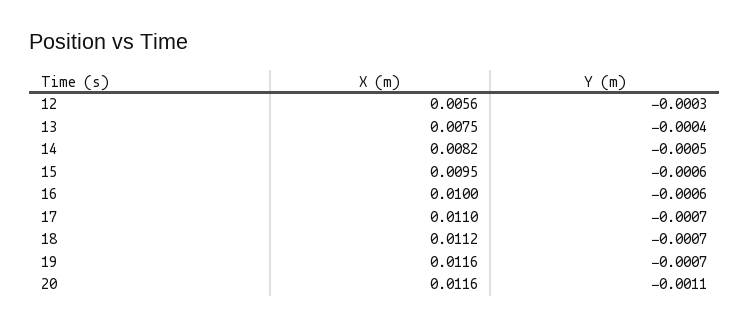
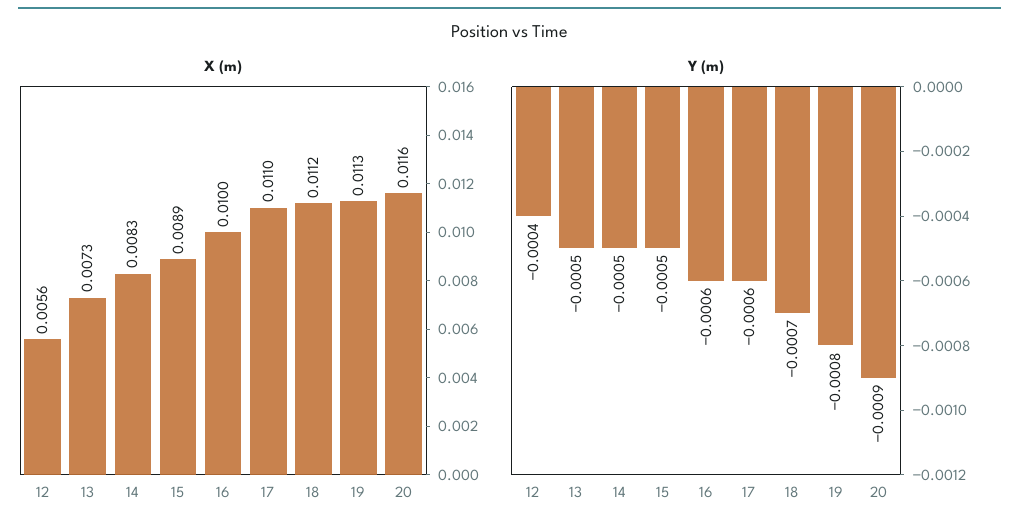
Y (m), 12: -0.0003 -> -0.0004
X (m), 13: 0.0075 -> 0.0073
Y (m), 13: -0.0004 -> -0.0005
X (m), 14: 0.0082 -> 0.0083
X (m), 15: 0.0095 -> 0.0089
Y (m), 15: -0.0006 -> -0.0005
Y (m), 17: -0.0007 -> -0.0006
X (m), 19: 0.0116 -> 0.0113
Y (m), 19: -0.0007 -> -0.0008
Y (m), 20: -0.0011 -> -0.0009

